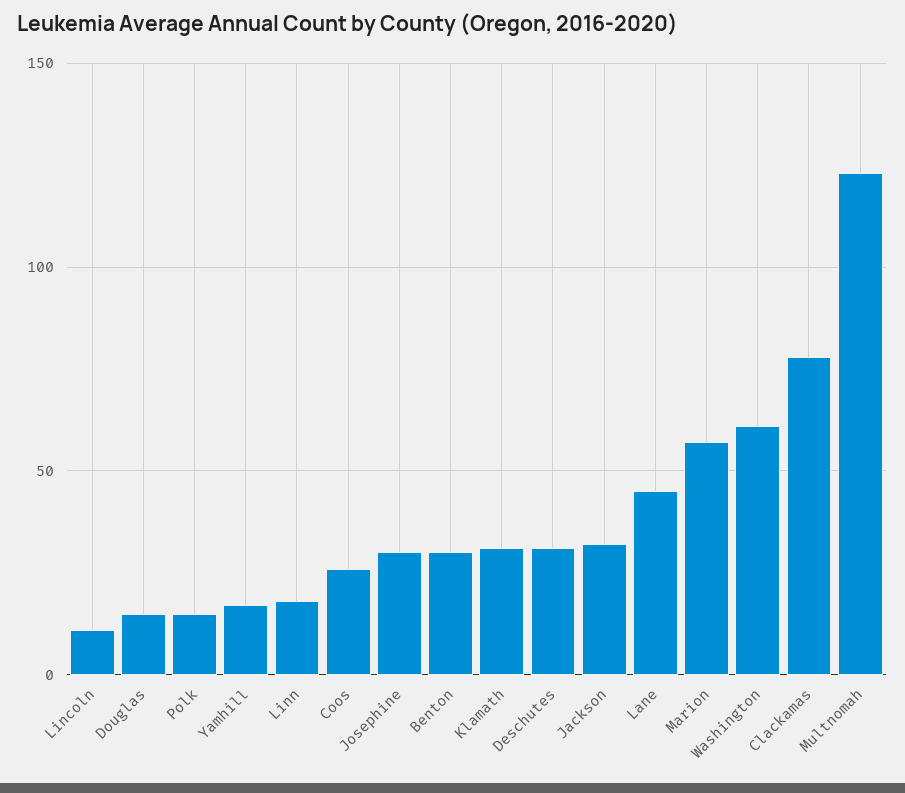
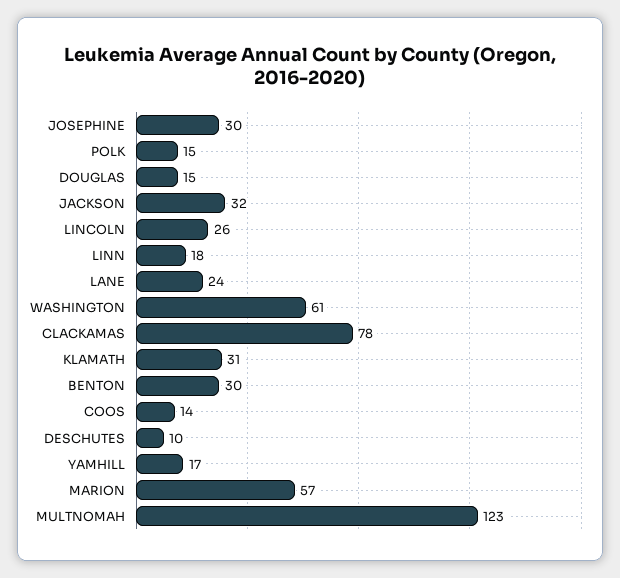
Lincoln: 10 -> 26
Coos: 25 -> 14
Deschutes: 30 -> 10
Lane: 45 -> 24

